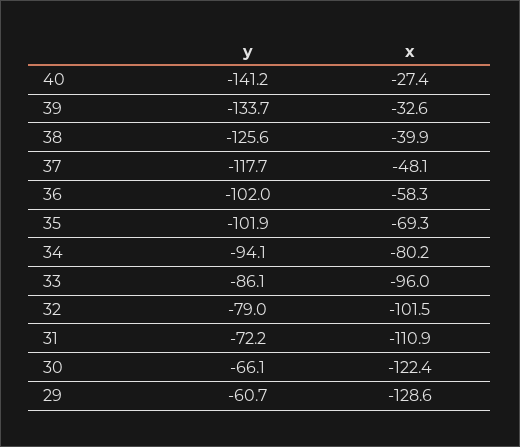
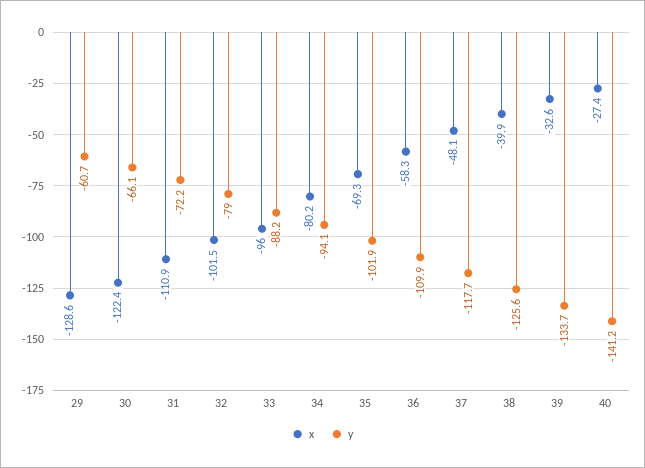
y, 36: -102 -> -109.9
y, 33: -86.1 -> -88.2

